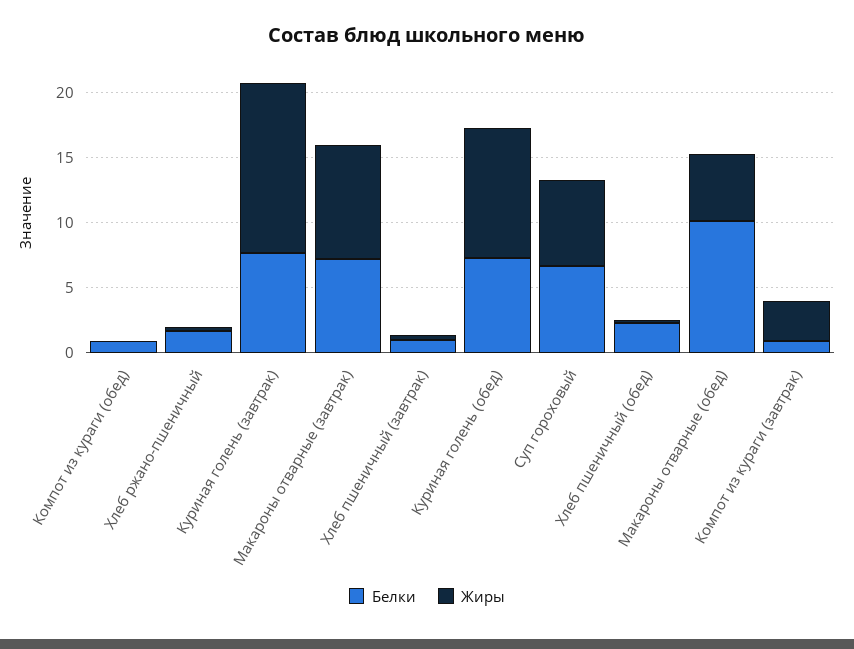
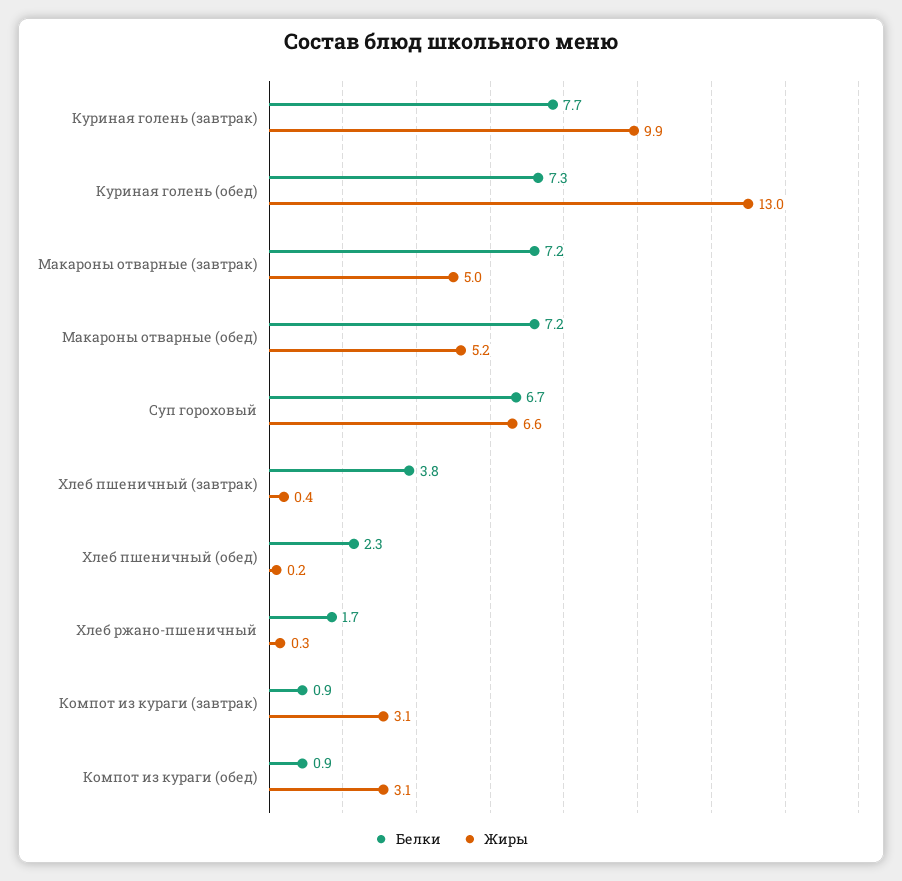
Жиры, Компот из кураги (обед): 0 -> 3.1
Жиры, Куриная голень (завтрак): 13 -> 9.9
Жиры, Макароны отварные (завтрак): 9 -> 5
Белки, Хлеб пшеничный (завтрак): 1 -> 3.8
Жиры, Куриная голень (обед): 10 -> 13
Белки, Макароны отварные (обед): 10 -> 7.2

